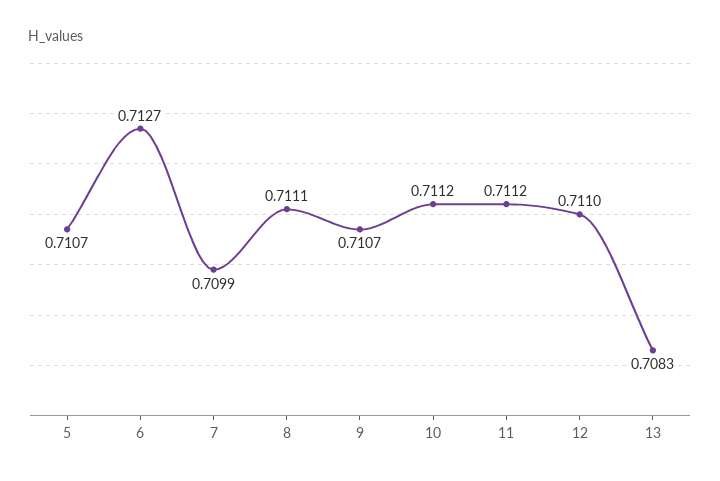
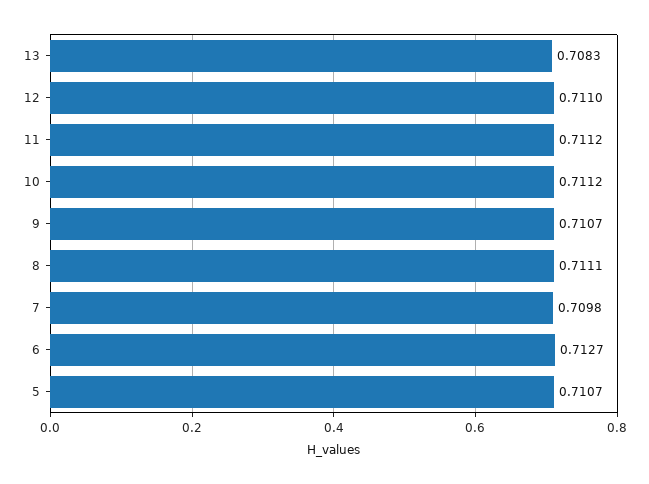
7: 0.7099 -> 0.7098

